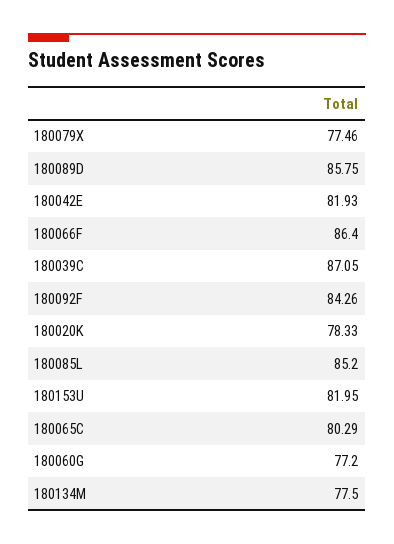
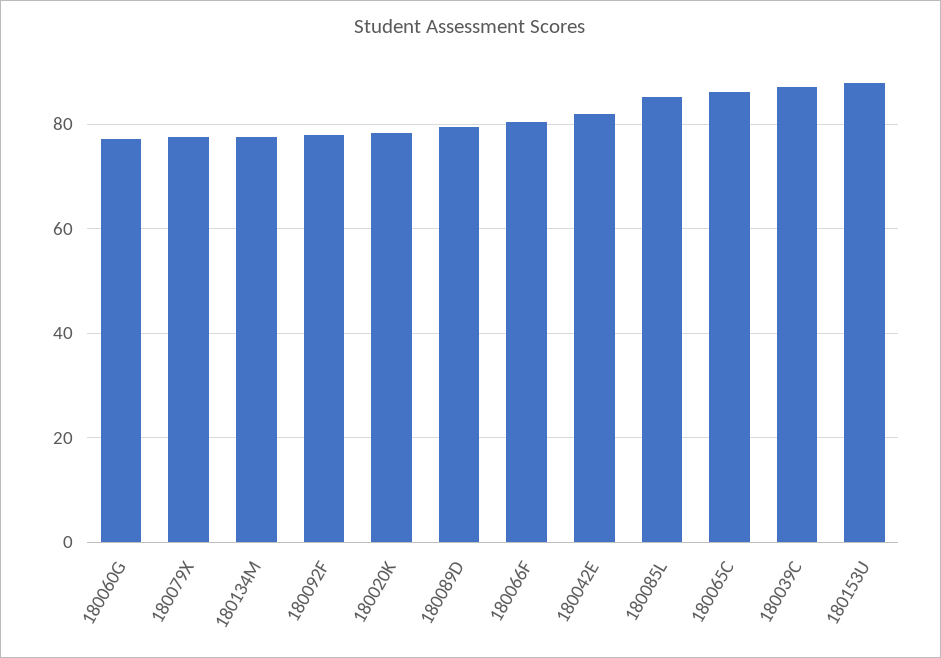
180089D: 85.75 -> 80
180066F: 86.4 -> 80
180092F: 84.26 -> 78
180153U: 81.95 -> 88
180065C: 80.29 -> 86

